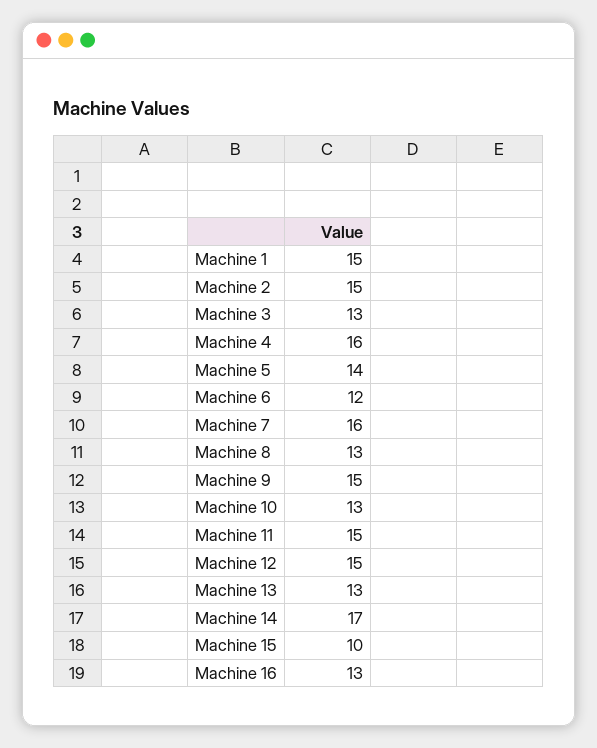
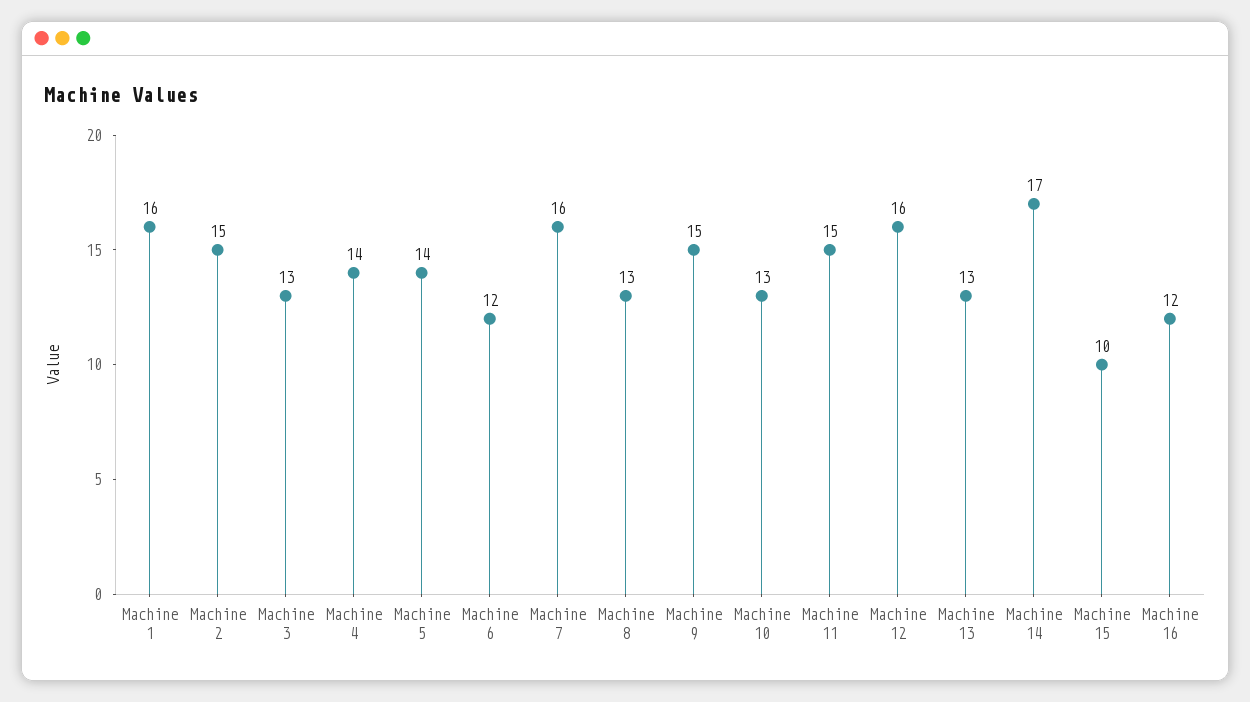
Machine 1: 15 -> 16
Machine 4: 16 -> 14
Machine 12: 15 -> 16
Machine 16: 13 -> 12

